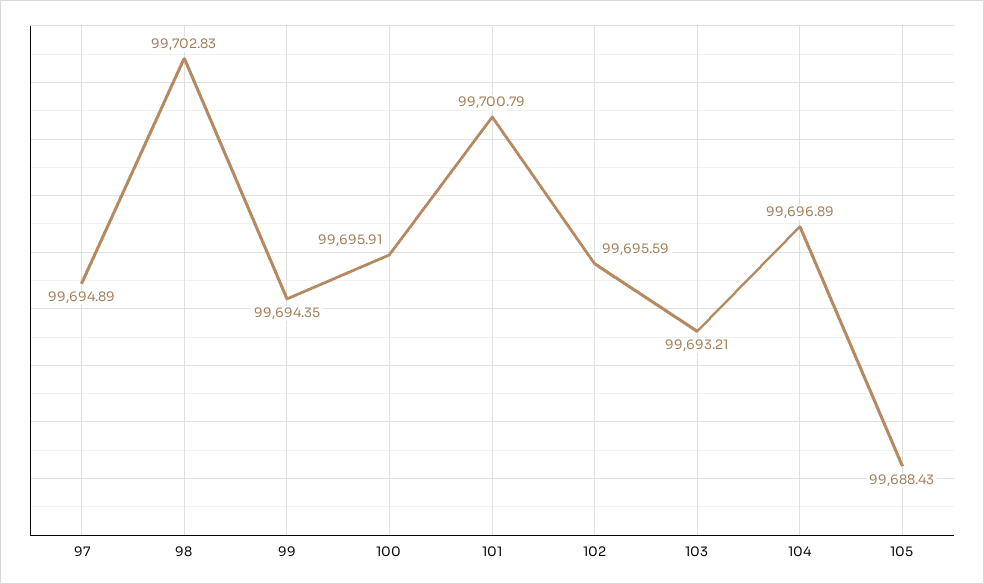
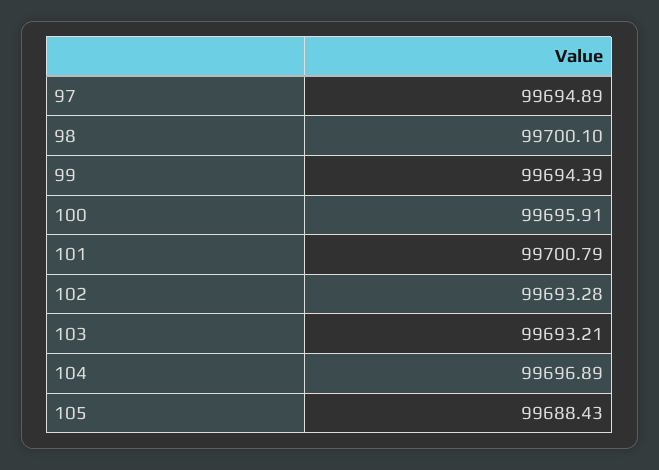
98: 99702.83 -> 99700.1
99: 99694.35 -> 99694.39
102: 99695.59 -> 99693.28

